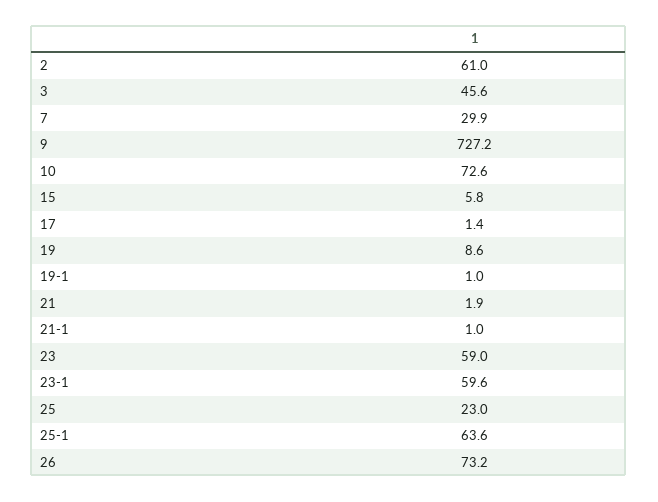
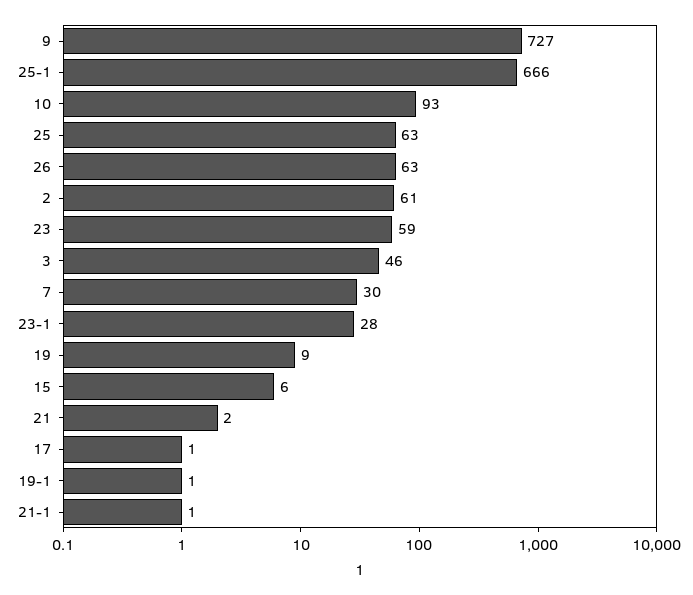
10: 72.6 -> 93
23-1: 59.6 -> 28
25: 23 -> 63
25-1: 63.6 -> 666
26: 73.2 -> 63

